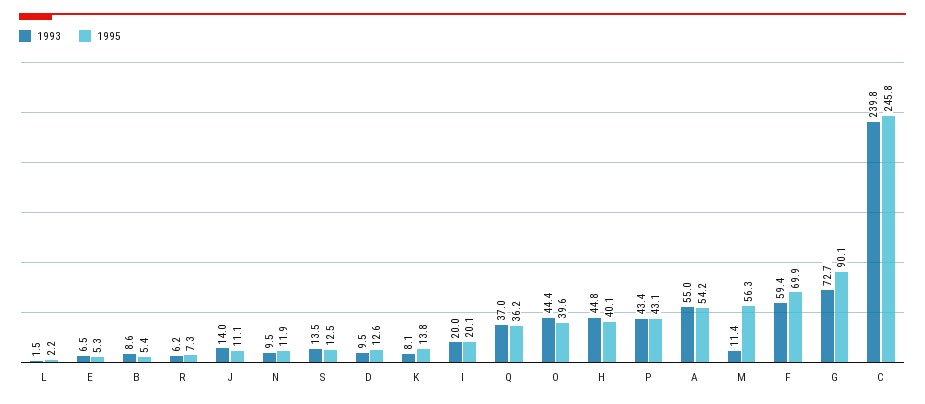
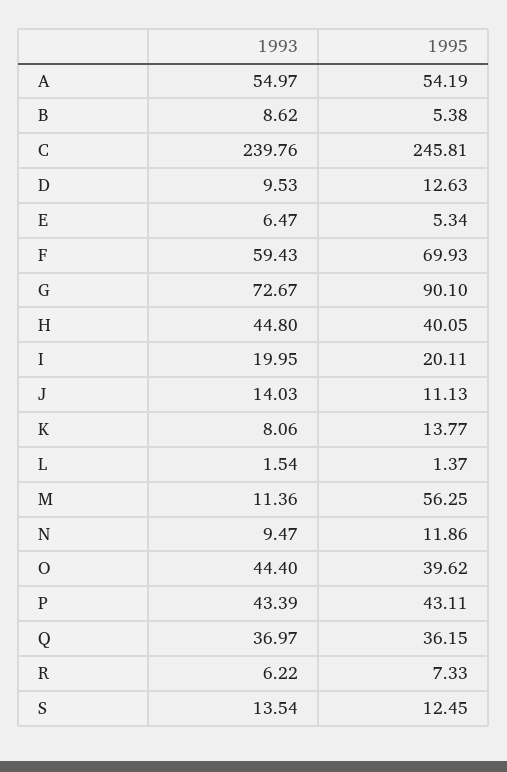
1995, L: 2.2 -> 1.37

